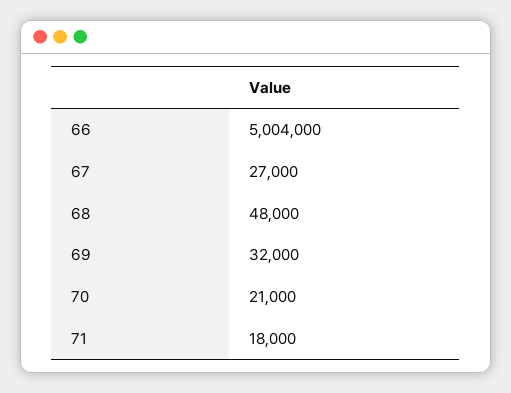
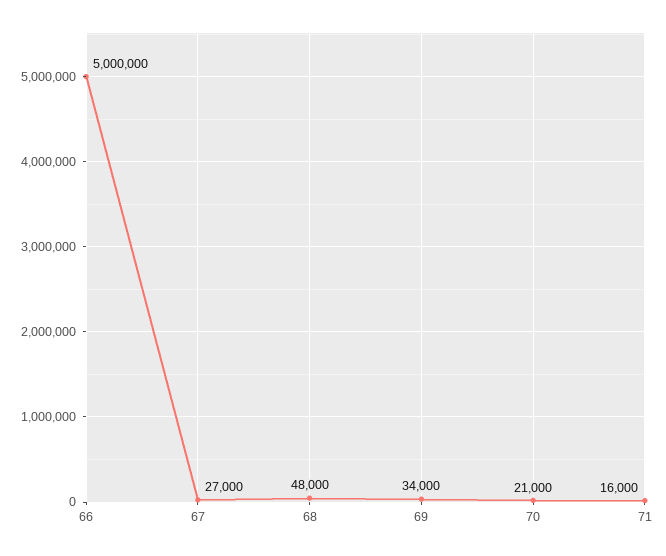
66: 5004000 -> 5000000
69: 32000 -> 34000
71: 18000 -> 16000

